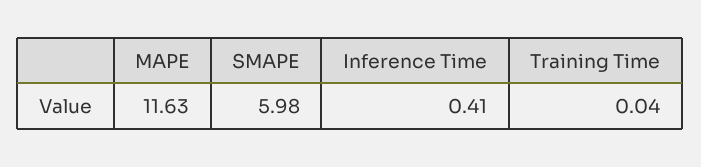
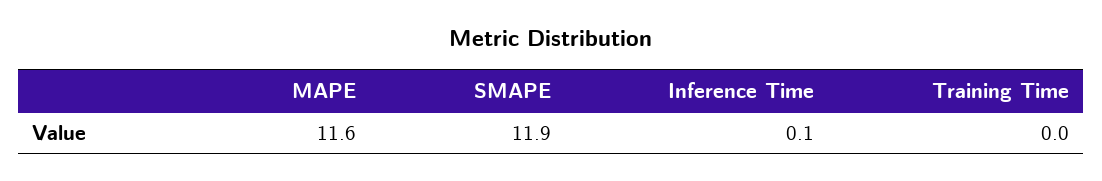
SMAPE: 5.98 -> 11.9
Inference Time: 0.41 -> 0.1

